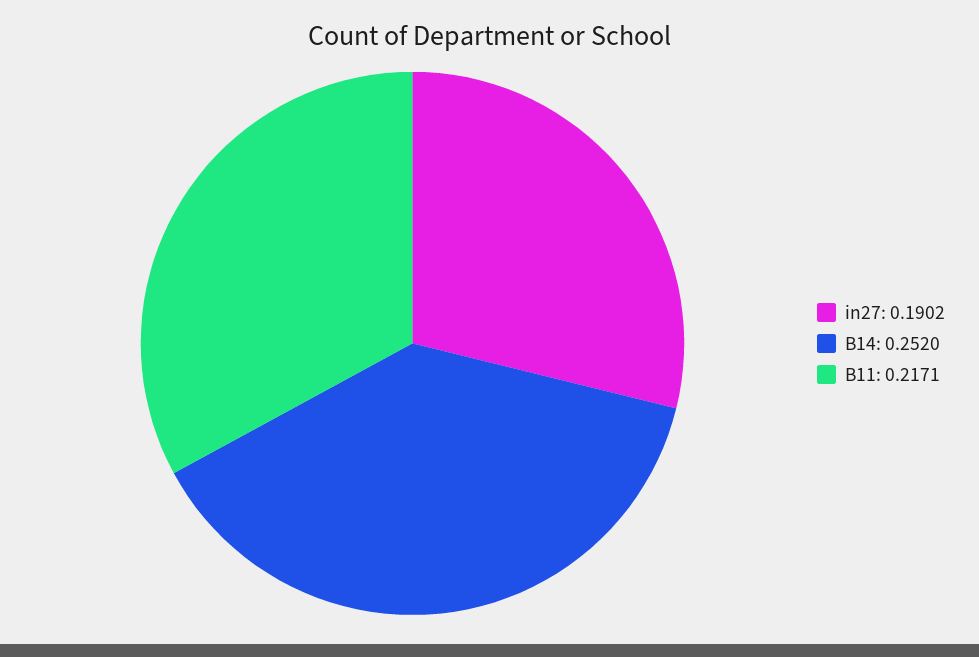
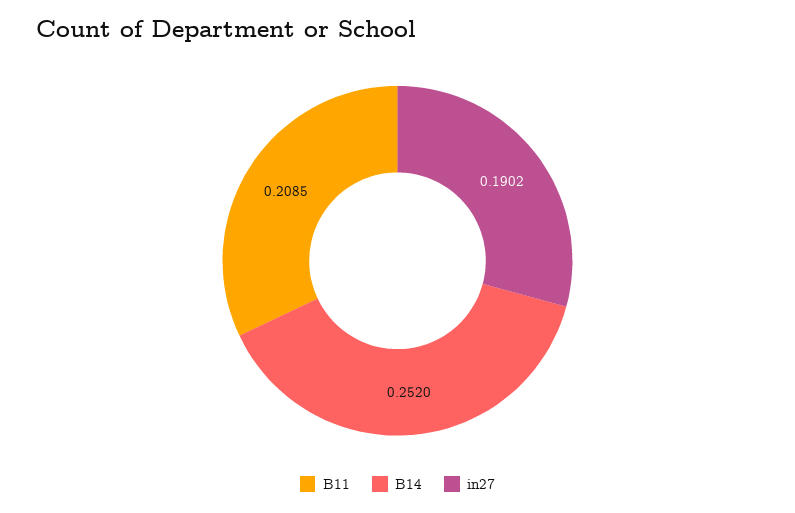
B11: 0.2171 -> 0.2085

